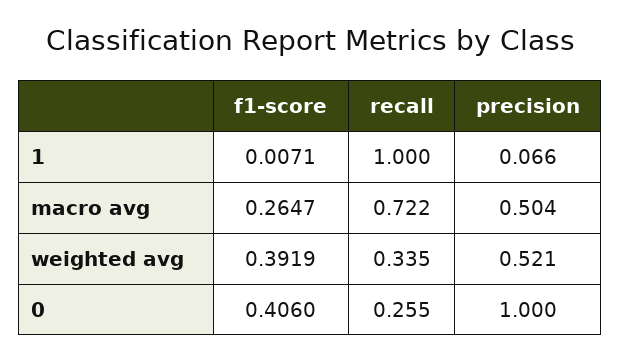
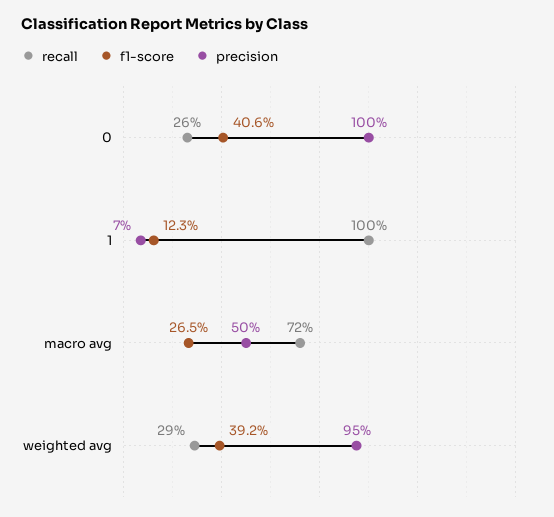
f1-score, 1: 0.0071 -> 0.123
recall, weighted avg: 0.335 -> 0.29
precision, weighted avg: 0.521 -> 0.95

